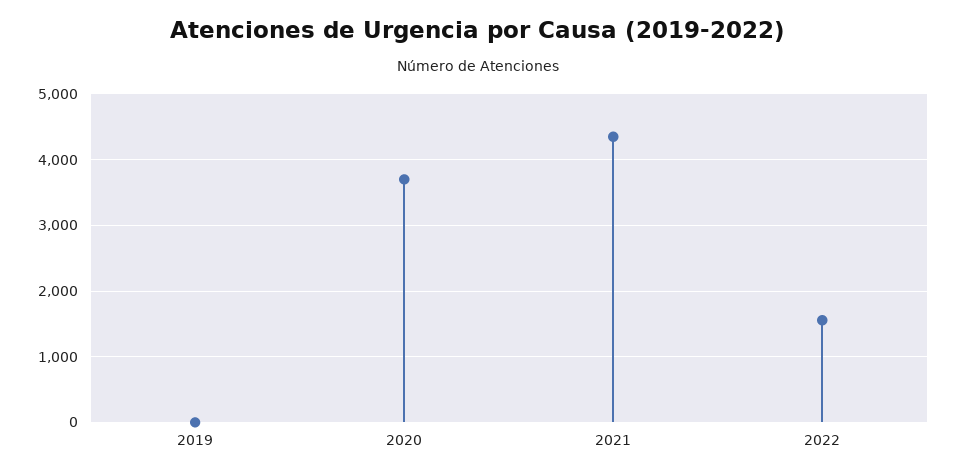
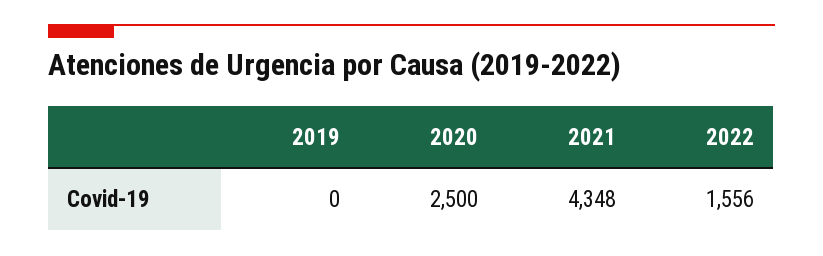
2020: 3700 -> 2500

